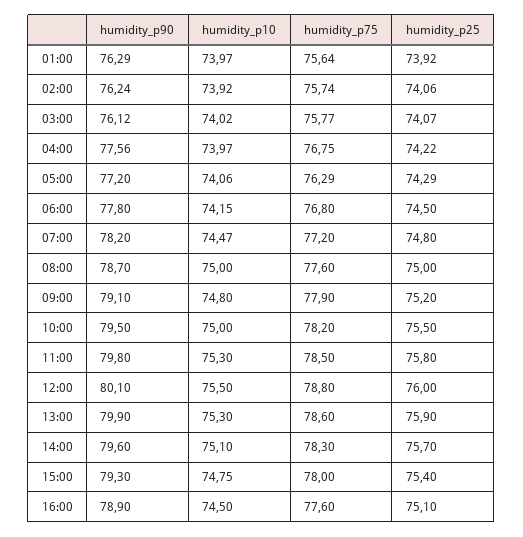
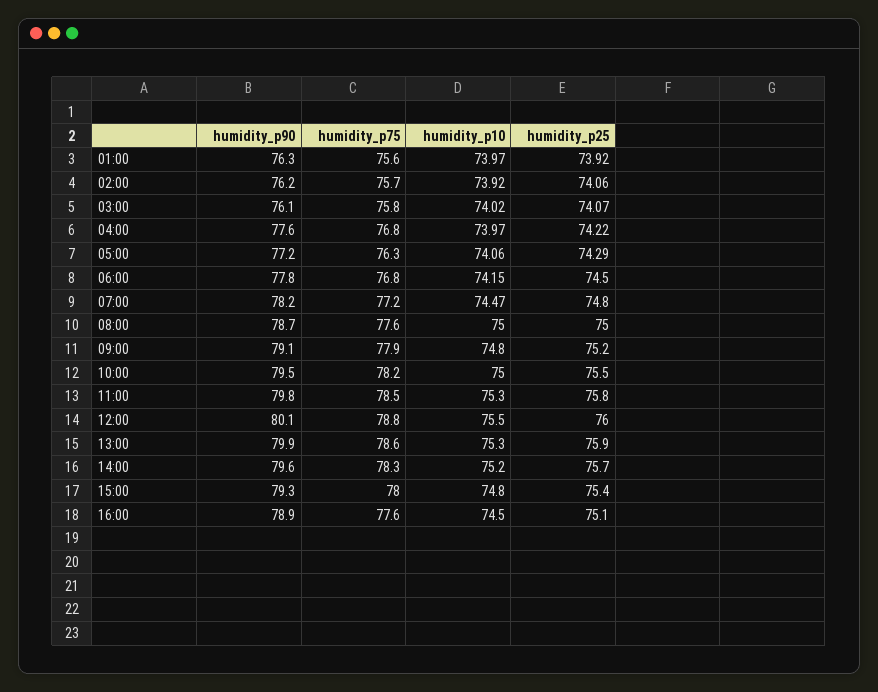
humidity_p10, 14:00: 75.1 -> 75.2
humidity_p10, 15:00: 74.75 -> 74.8

